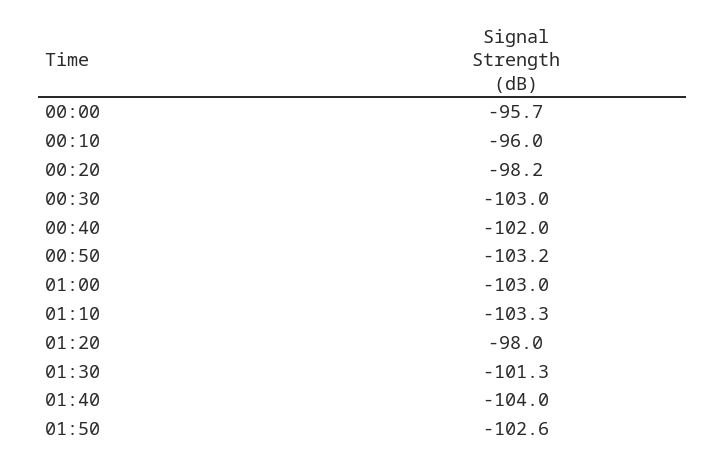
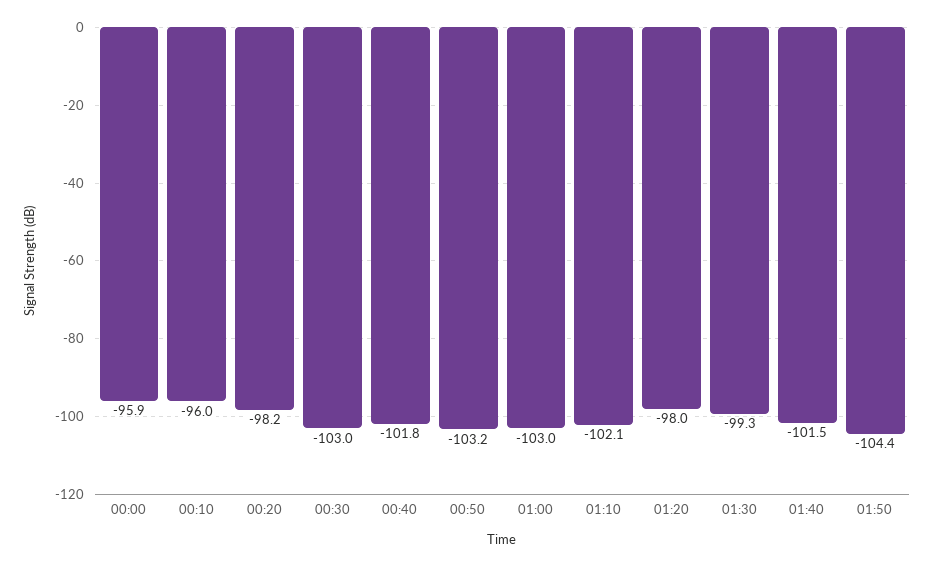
00:00: -95.7 -> -95.9
00:40: -102 -> -101.8
01:10: -103.3 -> -102.1
01:30: -101.3 -> -99.3
01:40: -104 -> -101.5
01:50: -102.6 -> -104.4

